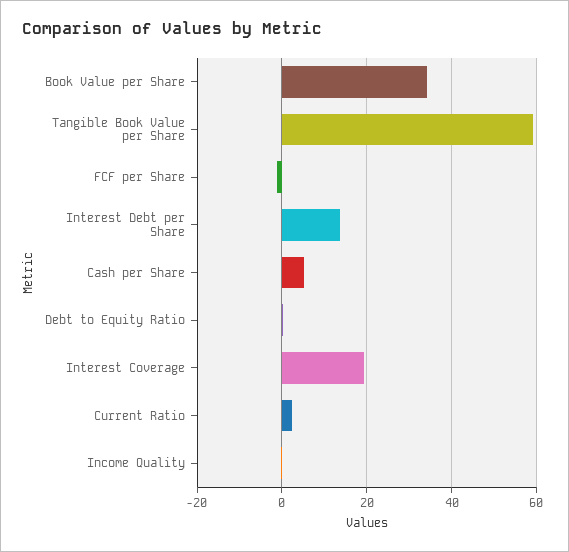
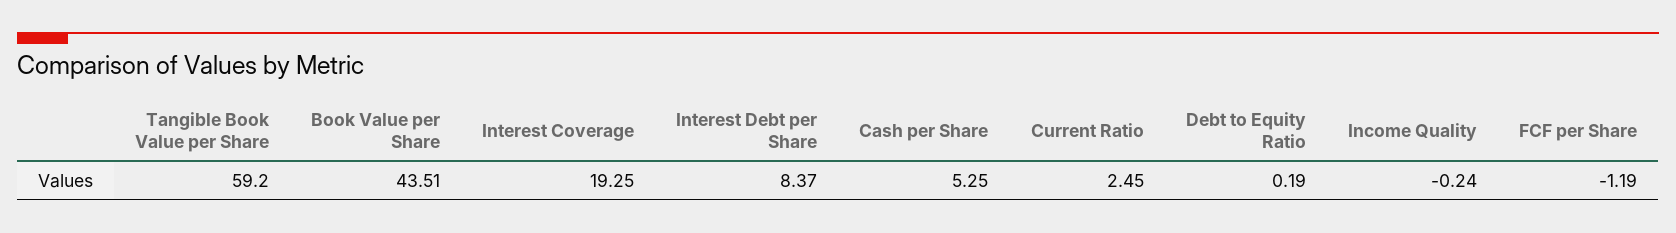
Book Value per Share: 34 -> 43.51
Interest Debt per Share: 14 -> 8.37

